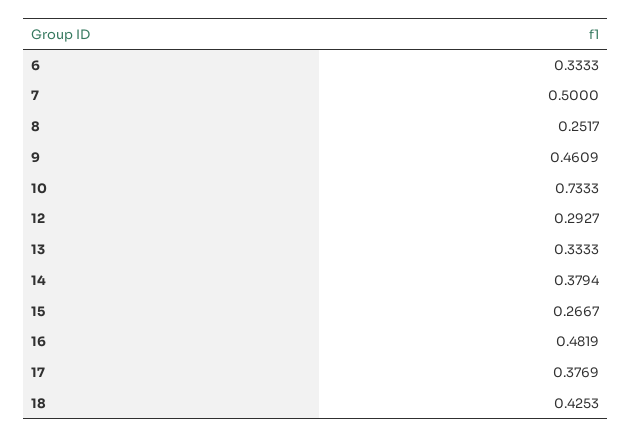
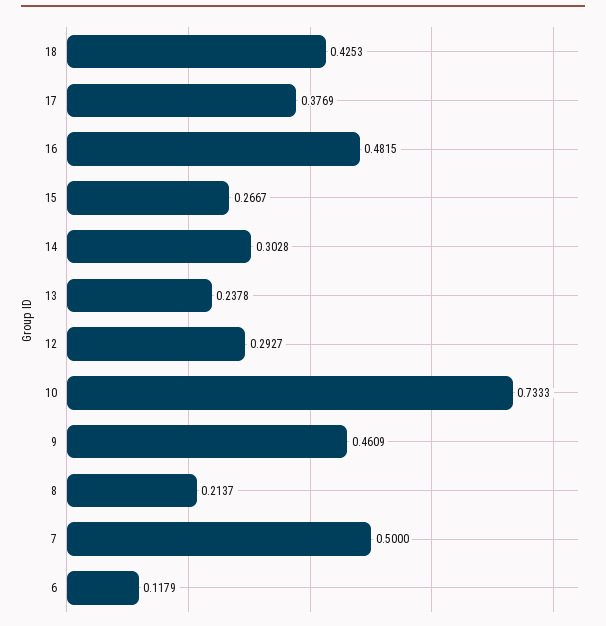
6: 0.3333 -> 0.1179
8: 0.2517 -> 0.2137
13: 0.3333 -> 0.2378
14: 0.3794 -> 0.3028
16: 0.4819 -> 0.4815

